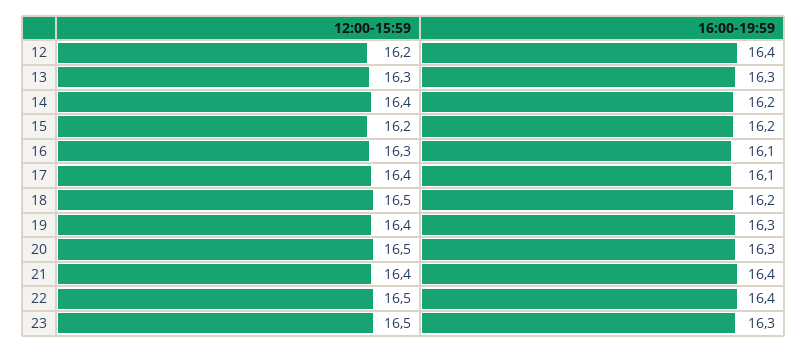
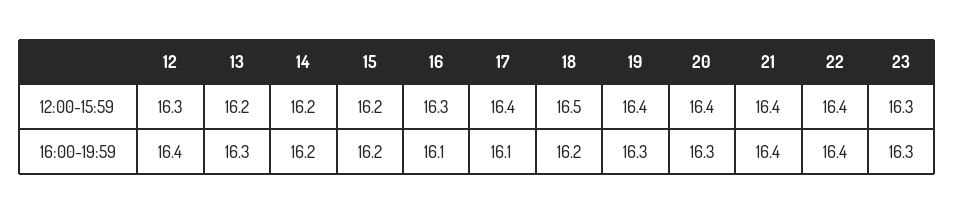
12:00-15:59, 12: 16.2 -> 16.3
12:00-15:59, 13: 16.3 -> 16.2
12:00-15:59, 14: 16.4 -> 16.2
12:00-15:59, 20: 16.5 -> 16.4
12:00-15:59, 22: 16.5 -> 16.4
12:00-15:59, 23: 16.5 -> 16.3

